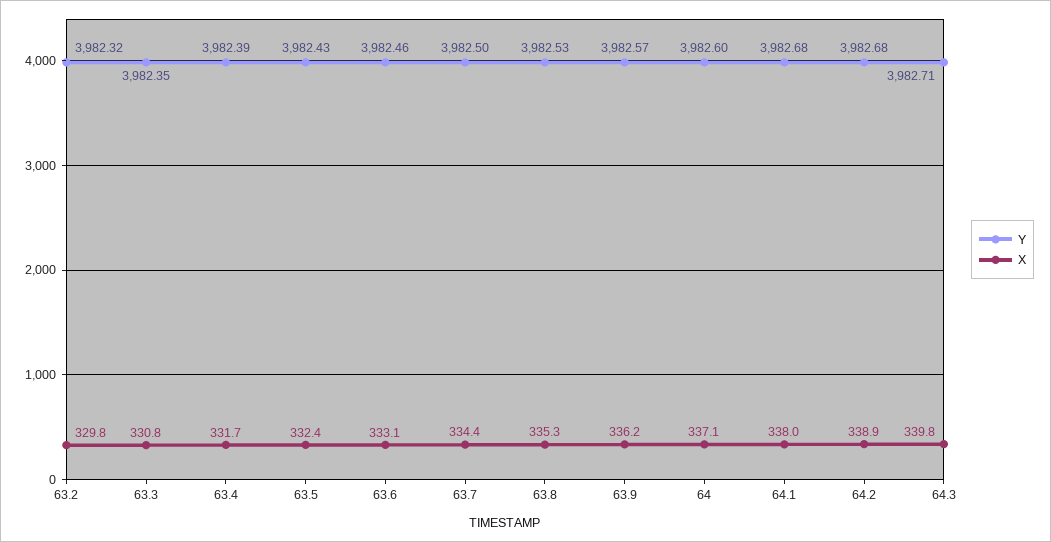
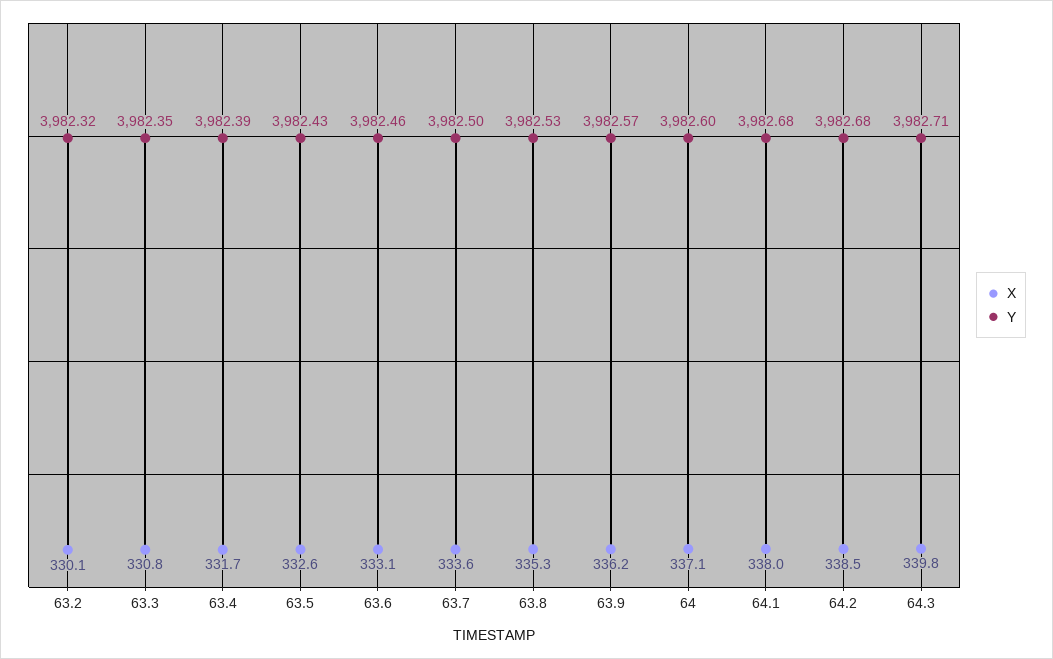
X, 63.2: 329.8 -> 330.1
X, 63.5: 332.4 -> 332.6
X, 63.7: 334.4 -> 333.6
X, 64.2: 338.9 -> 338.5

